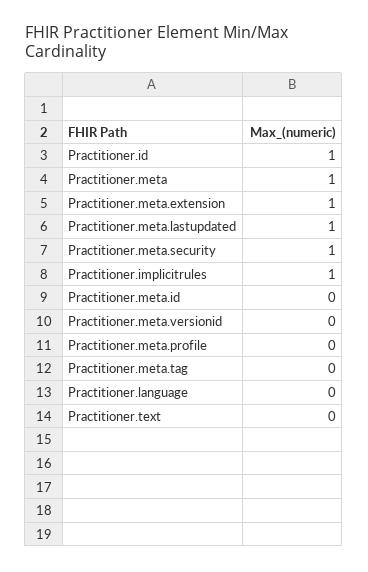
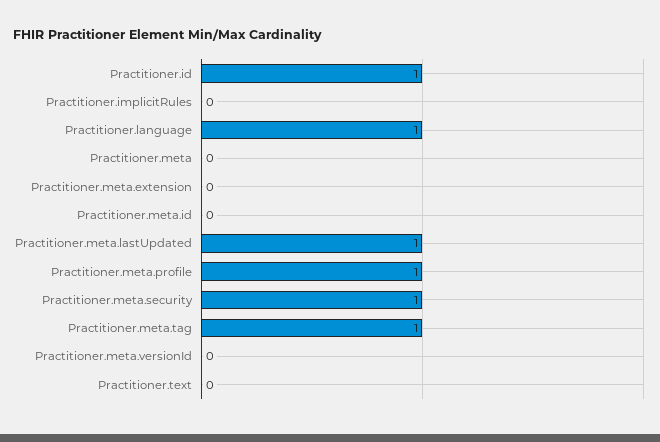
Practitioner.meta: 1 -> 0
Practitioner.meta.extension: 1 -> 0
Practitioner.implicitrules: 1 -> 0
Practitioner.meta.profile: 0 -> 1
Practitioner.meta.tag: 0 -> 1
Practitioner.language: 0 -> 1

